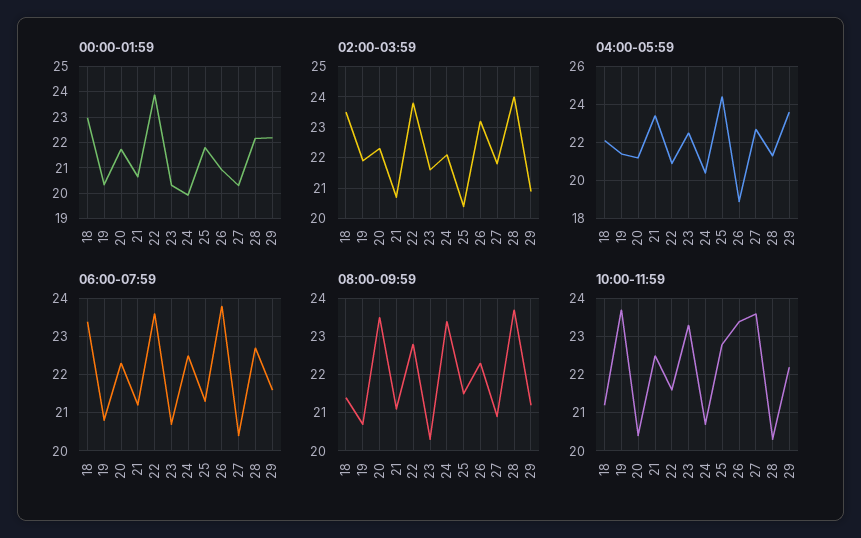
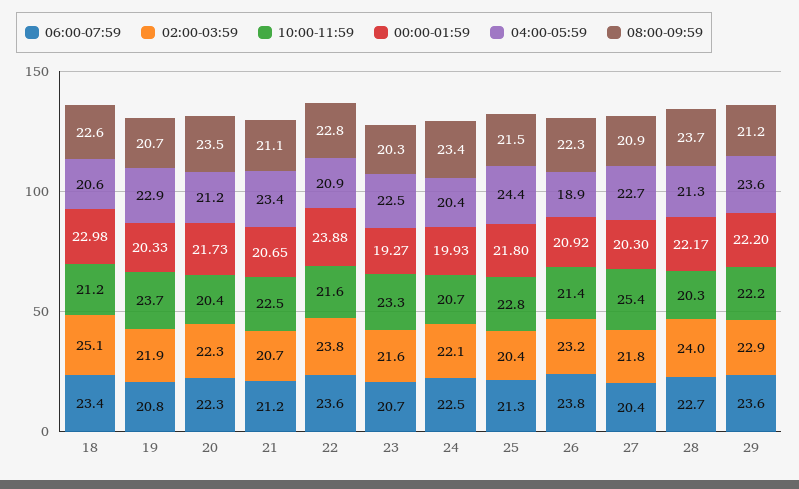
00:00-01:59, 23: 20.25 -> 19.27
02:00-03:59, 18: 23.5 -> 25.1
02:00-03:59, 29: 21 -> 22.9
04:00-05:59, 18: 22 -> 20.6
04:00-05:59, 19: 21.5 -> 22.9
06:00-07:59, 29: 21.5 -> 23.6
08:00-09:59, 18: 21.5 -> 22.6
10:00-11:59, 26: 23.5 -> 21.4
10:00-11:59, 27: 23.5 -> 25.4

